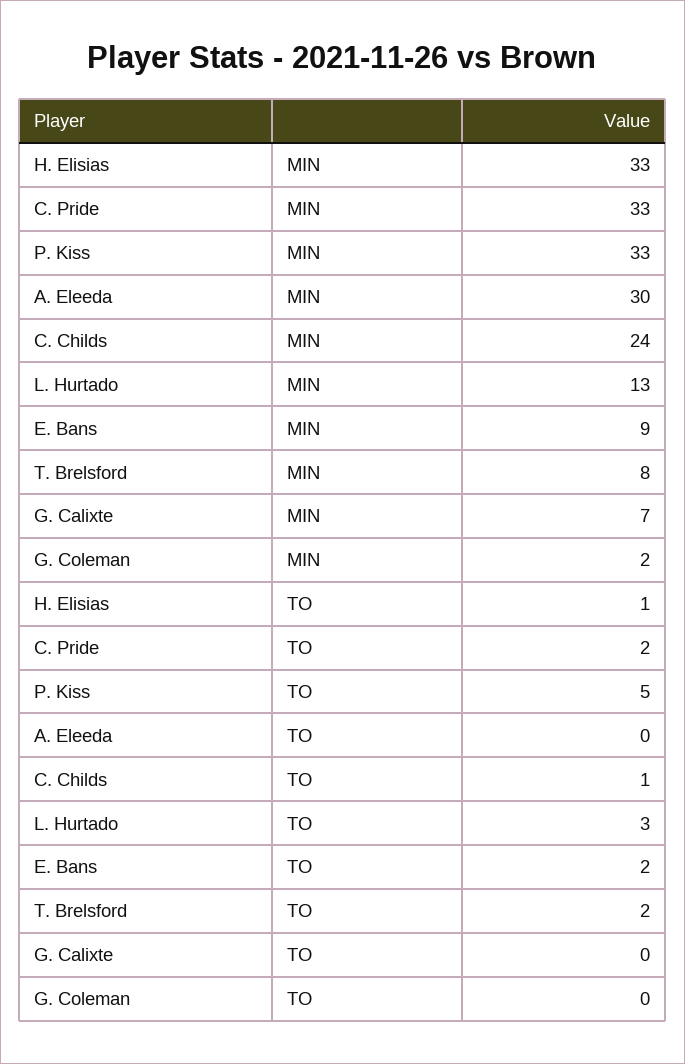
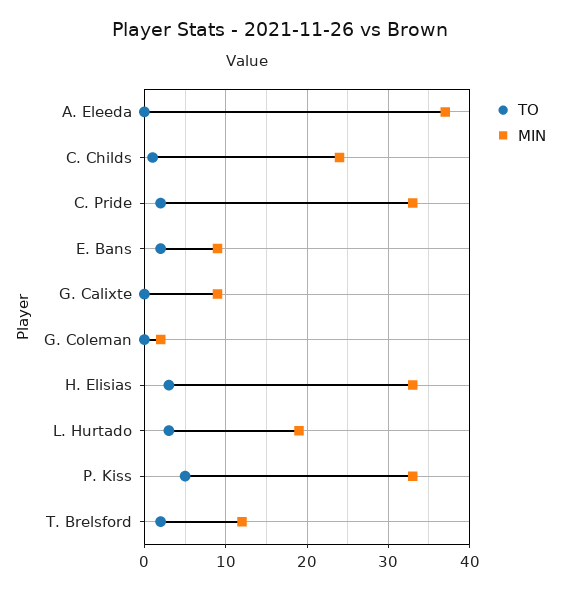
MIN, A. Eleeda: 30 -> 37
MIN, L. Hurtado: 13 -> 19
MIN, T. Brelsford: 8 -> 12
MIN, G. Calixte: 7 -> 9
TO, H. Elisias: 1 -> 3

